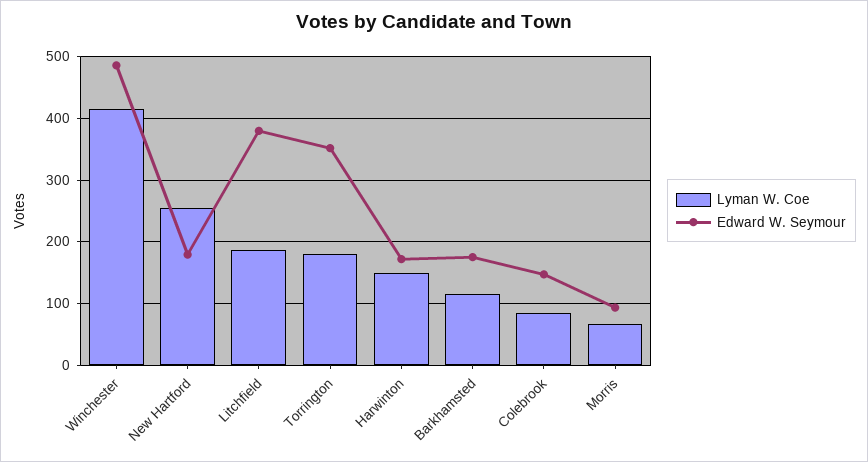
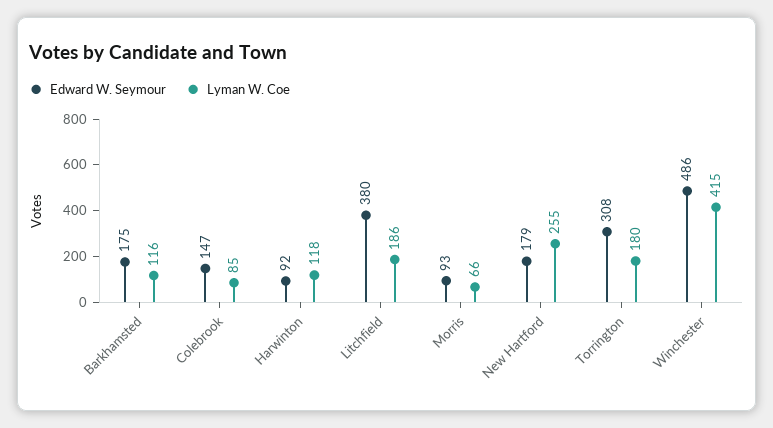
Edward W. Seymour, Torrington: 350 -> 308
Lyman W. Coe, Harwinton: 150 -> 118
Edward W. Seymour, Harwinton: 170 -> 92

